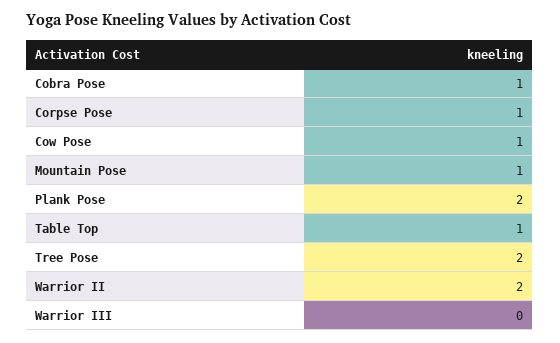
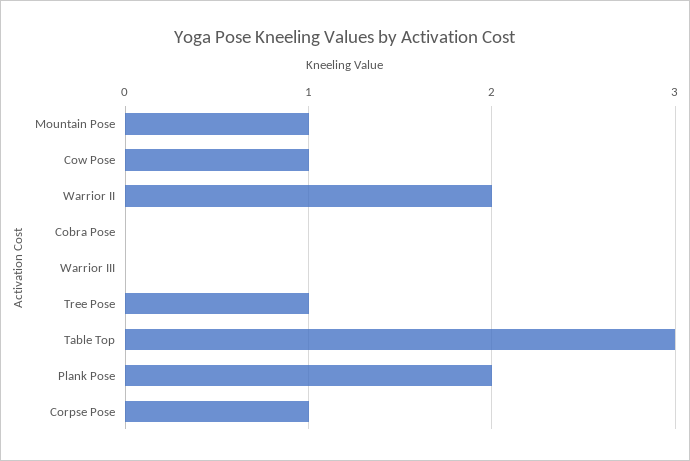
Cobra Pose: 1 -> 0
Table Top: 1 -> 3
Tree Pose: 2 -> 1

